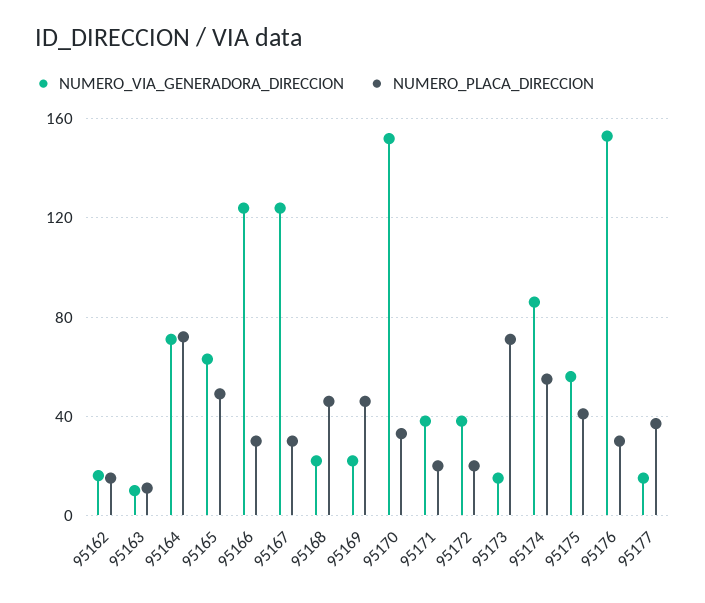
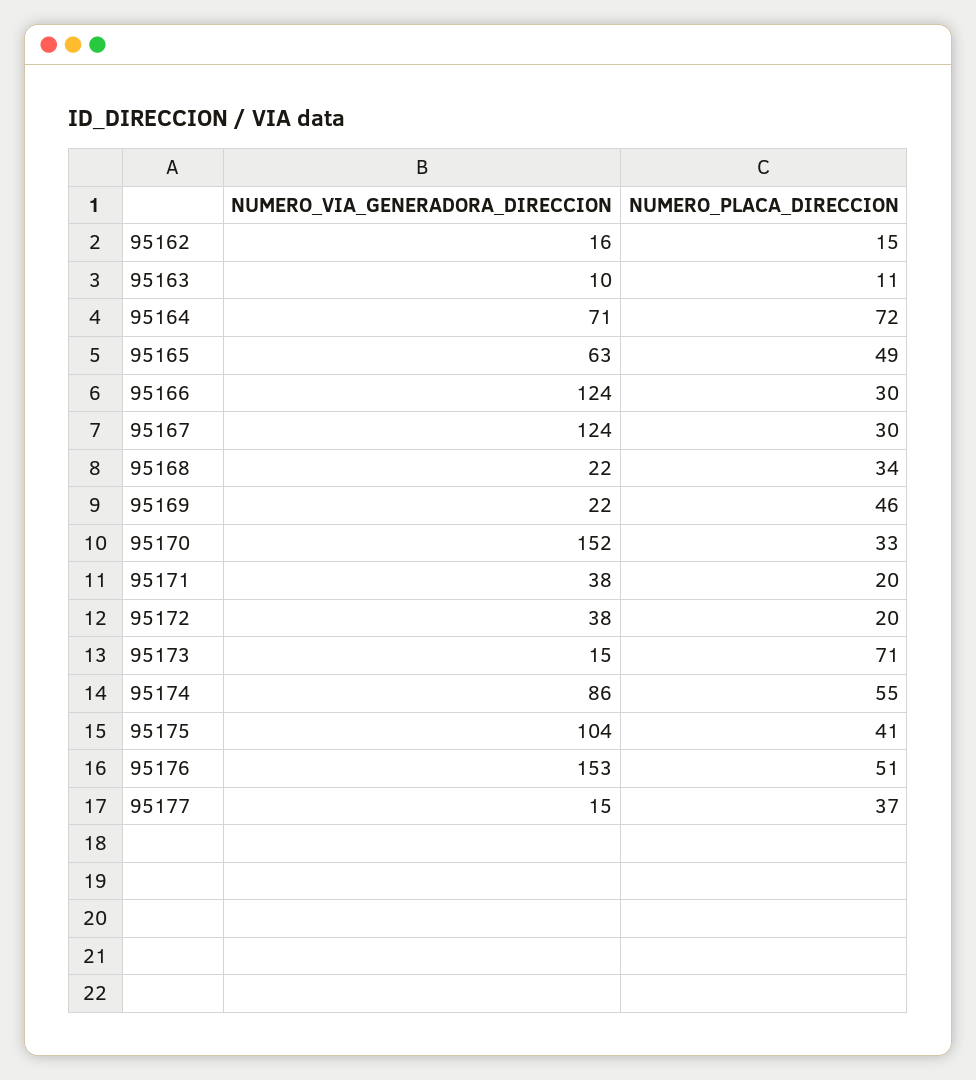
NUMERO_PLACA_DIRECCION, 95168: 45 -> 34
NUMERO_VIA_GENERADORA_DIRECCION, 95175: 55 -> 104
NUMERO_PLACA_DIRECCION, 95176: 30 -> 51

